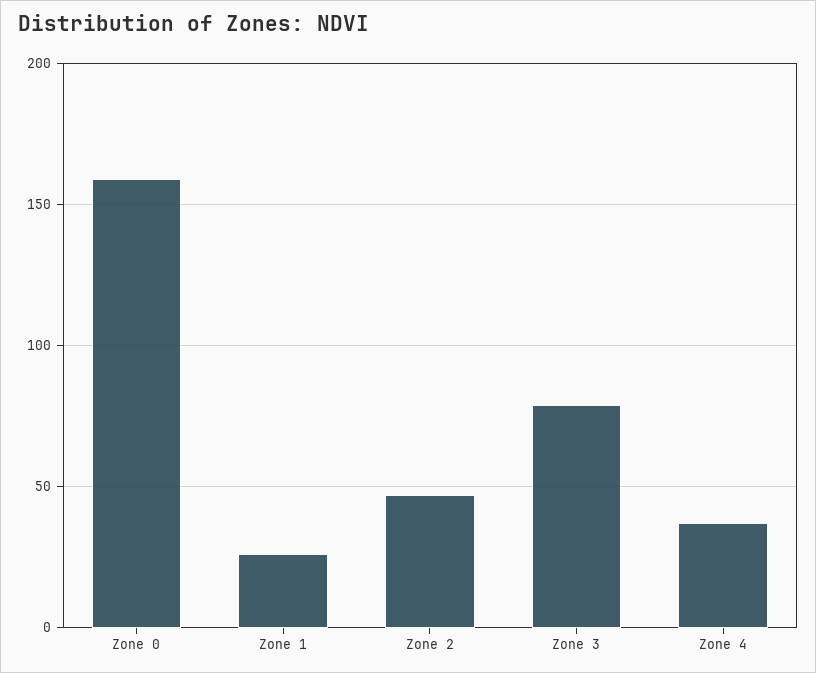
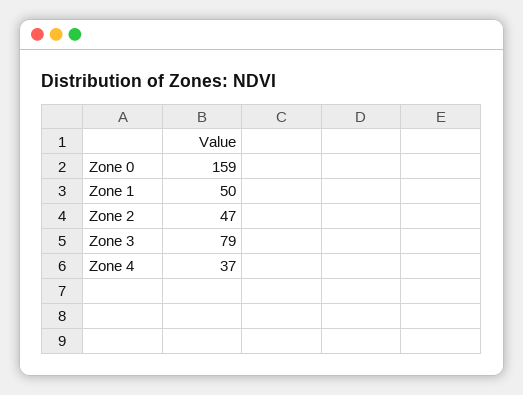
Zone 1: 25 -> 50

